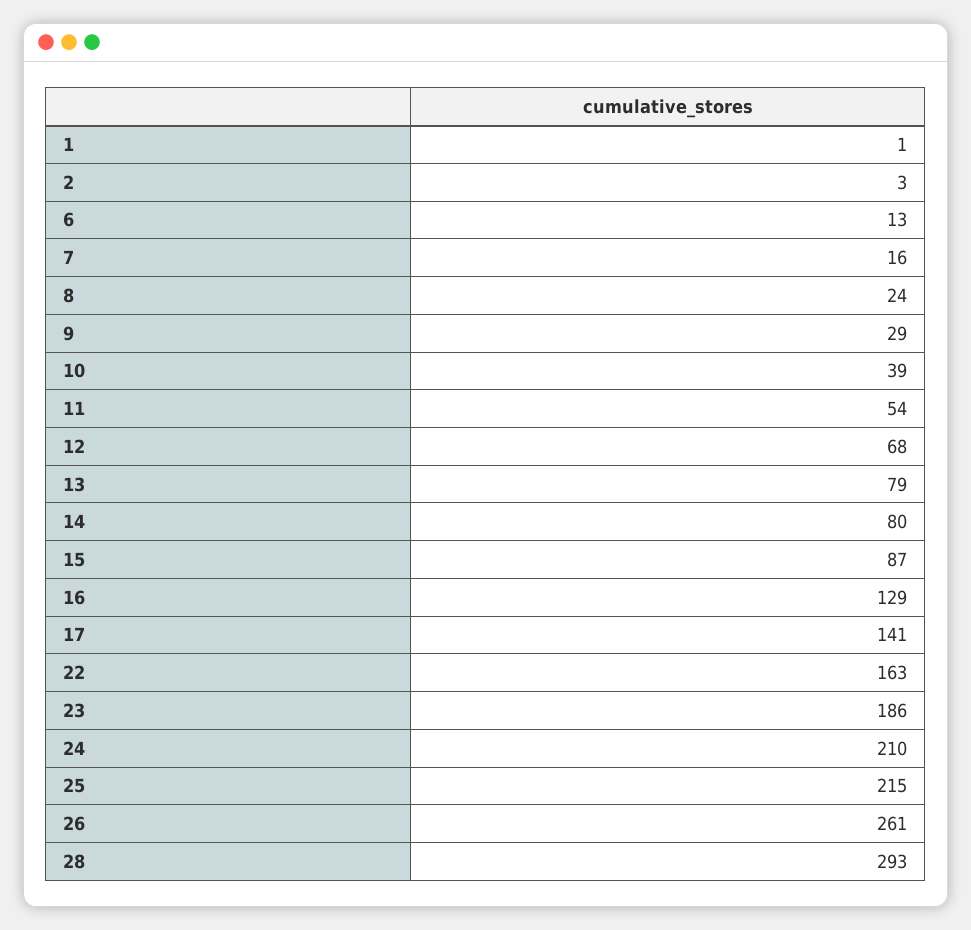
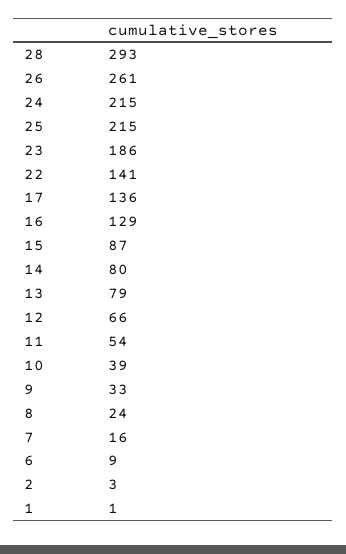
6: 13 -> 9
9: 29 -> 33
12: 68 -> 66
17: 141 -> 136
22: 163 -> 141
24: 210 -> 215

